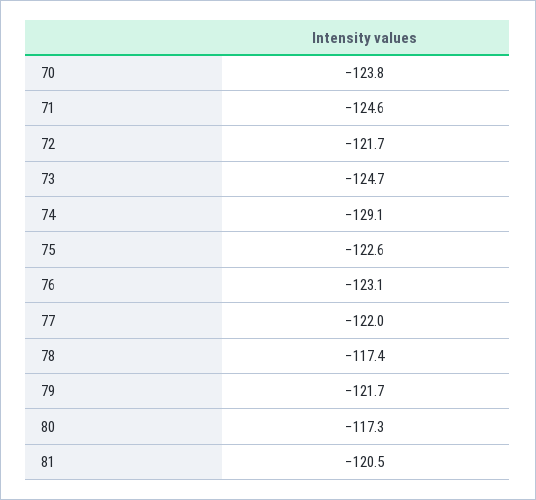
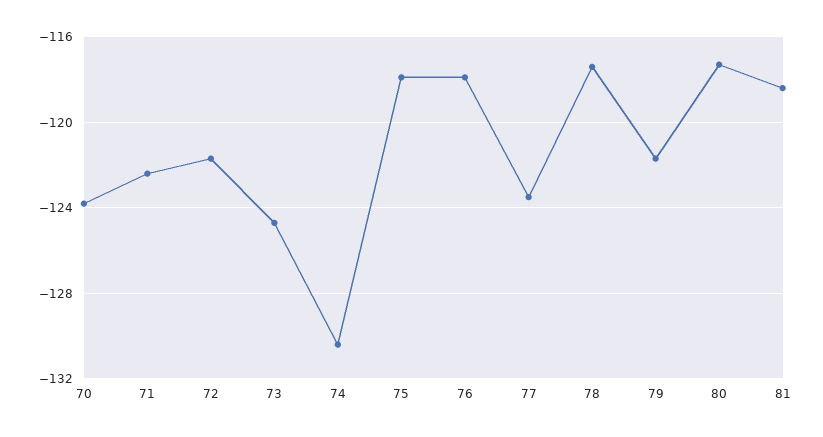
71: -124.6 -> -122.5
74: -129.1 -> -130.5
75: -122.6 -> -118
76: -123.1 -> -118
77: -122 -> -123.5
81: -120.5 -> -118.5

